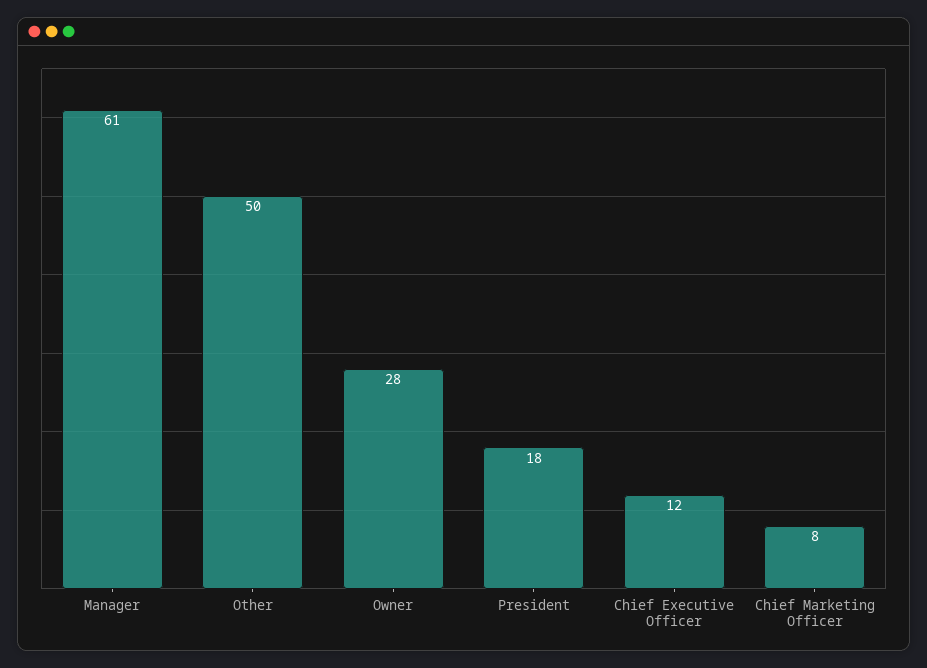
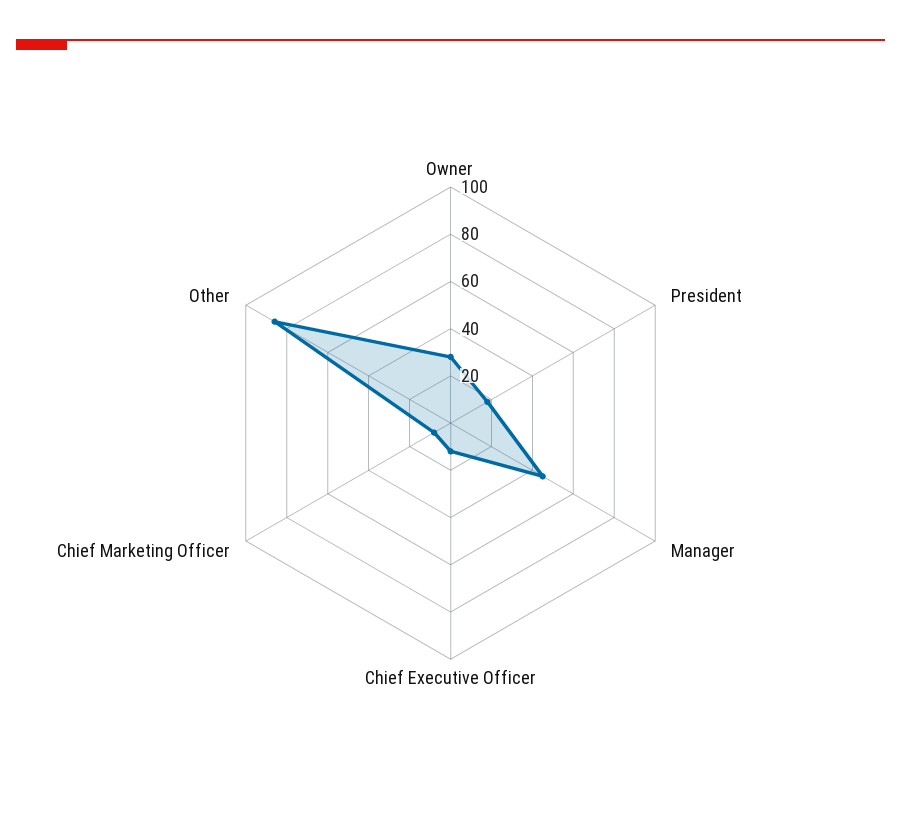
Manager: 61 -> 45
Other: 50 -> 85

